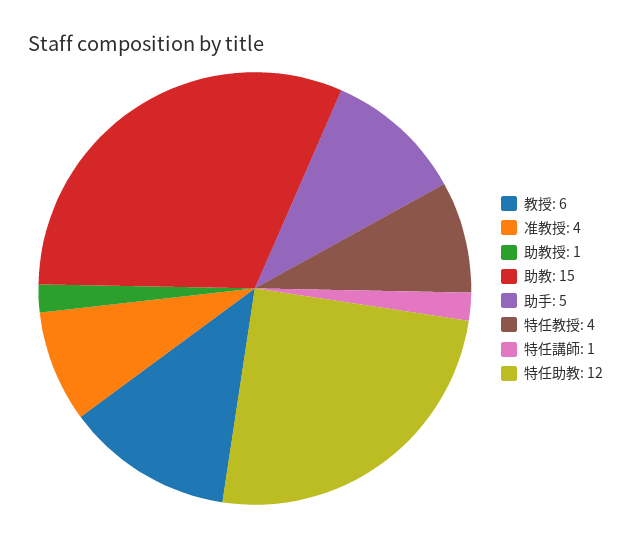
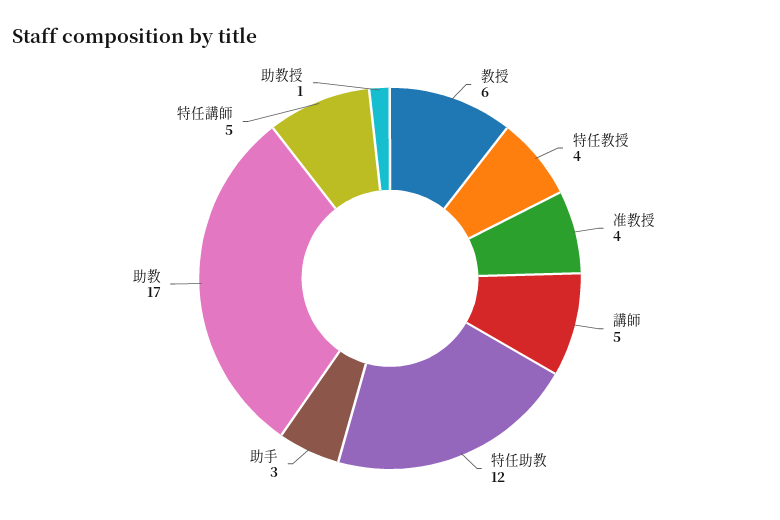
助教: 15 -> 17
助手: 5 -> 3
特任講師: 1 -> 5
講師: none -> 5

